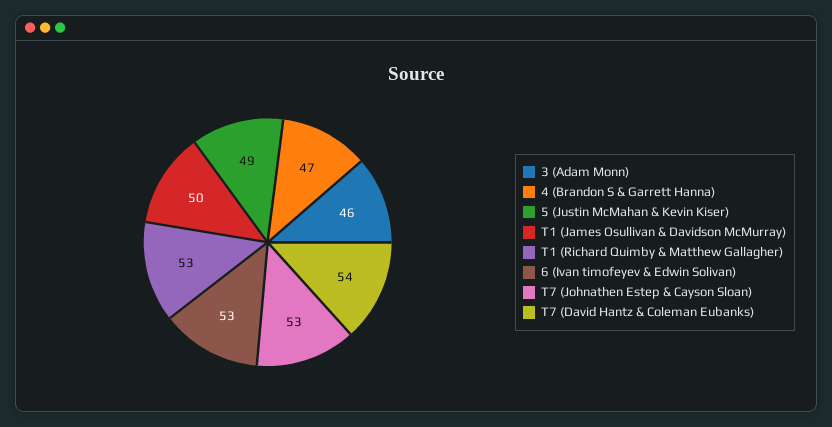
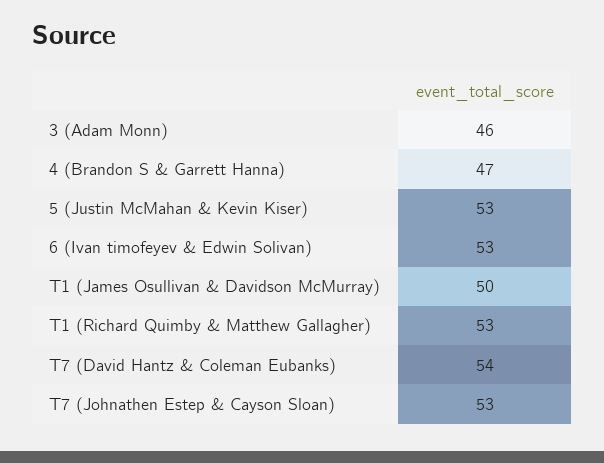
5 (Justin McMahan & Kevin Kiser): 49 -> 53

